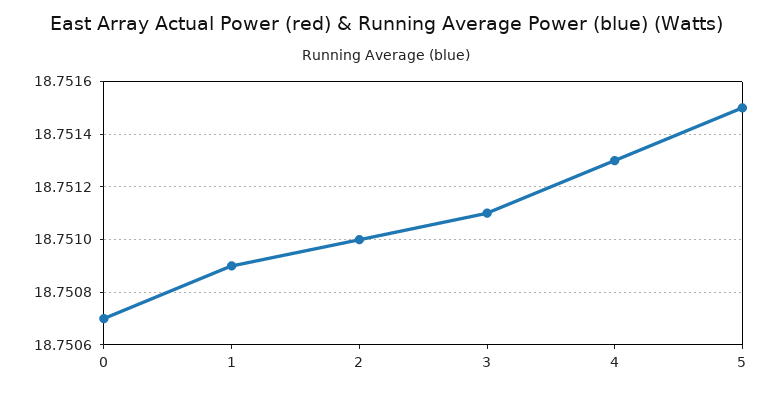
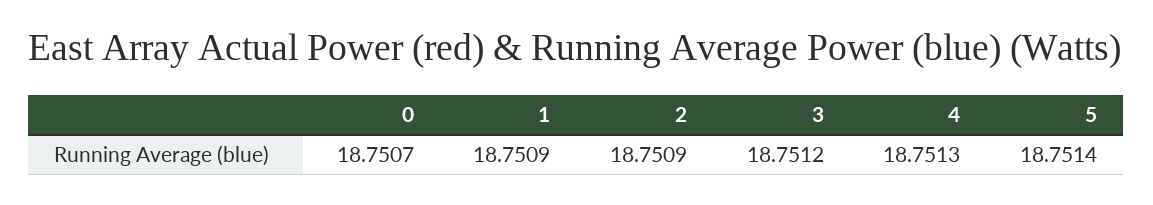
2: 18.751 -> 18.7509
3: 18.7511 -> 18.7512
5: 18.7515 -> 18.7514

